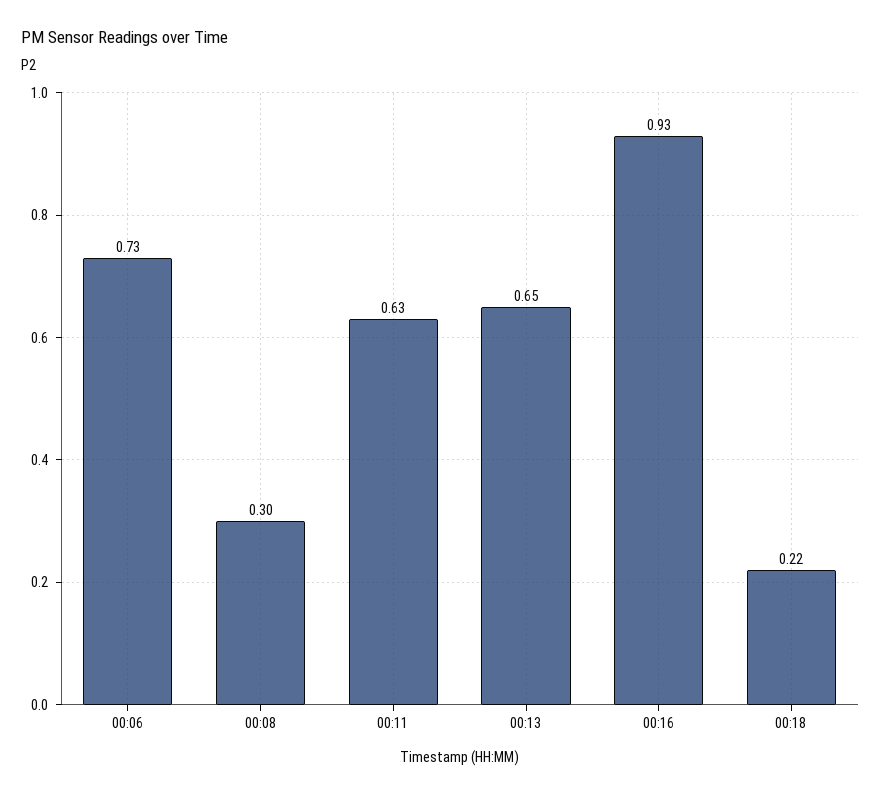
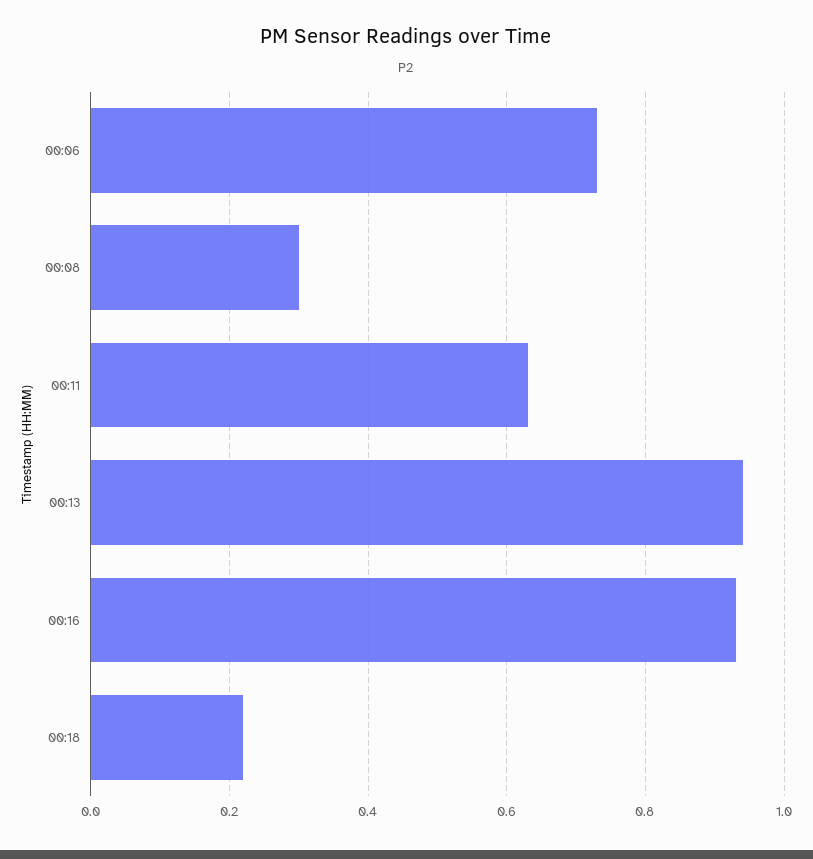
00:13: 0.65 -> 0.95

